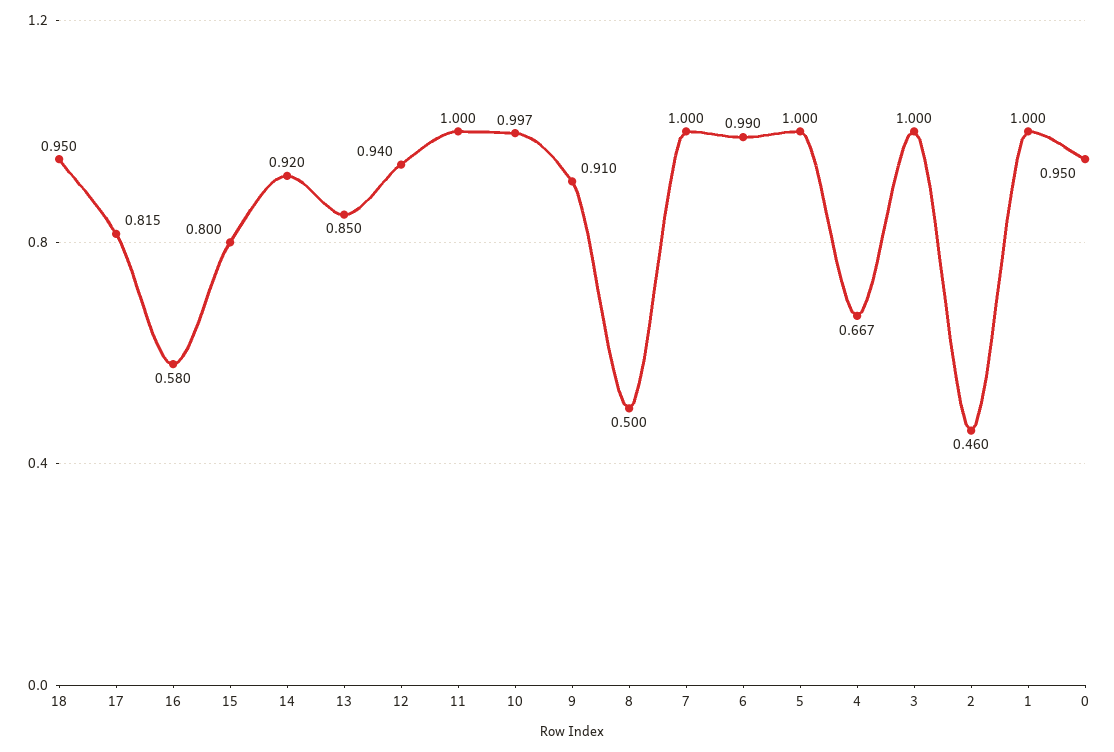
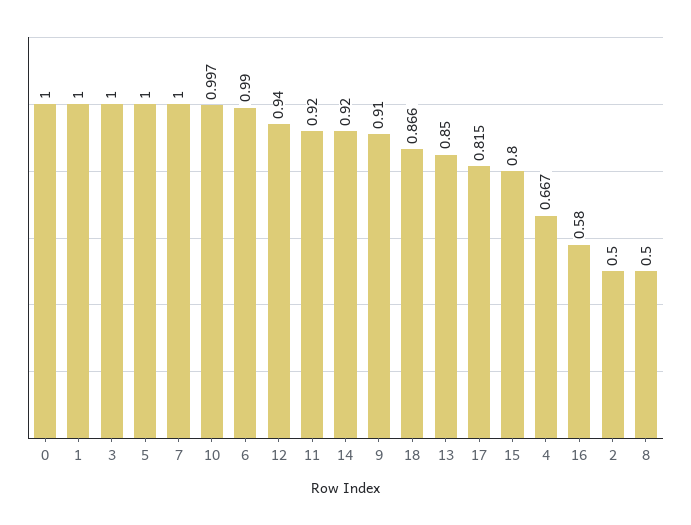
18: 0.95 -> 0.866
11: 1 -> 0.92
2: 0.46 -> 0.5
0: 0.95 -> 1

